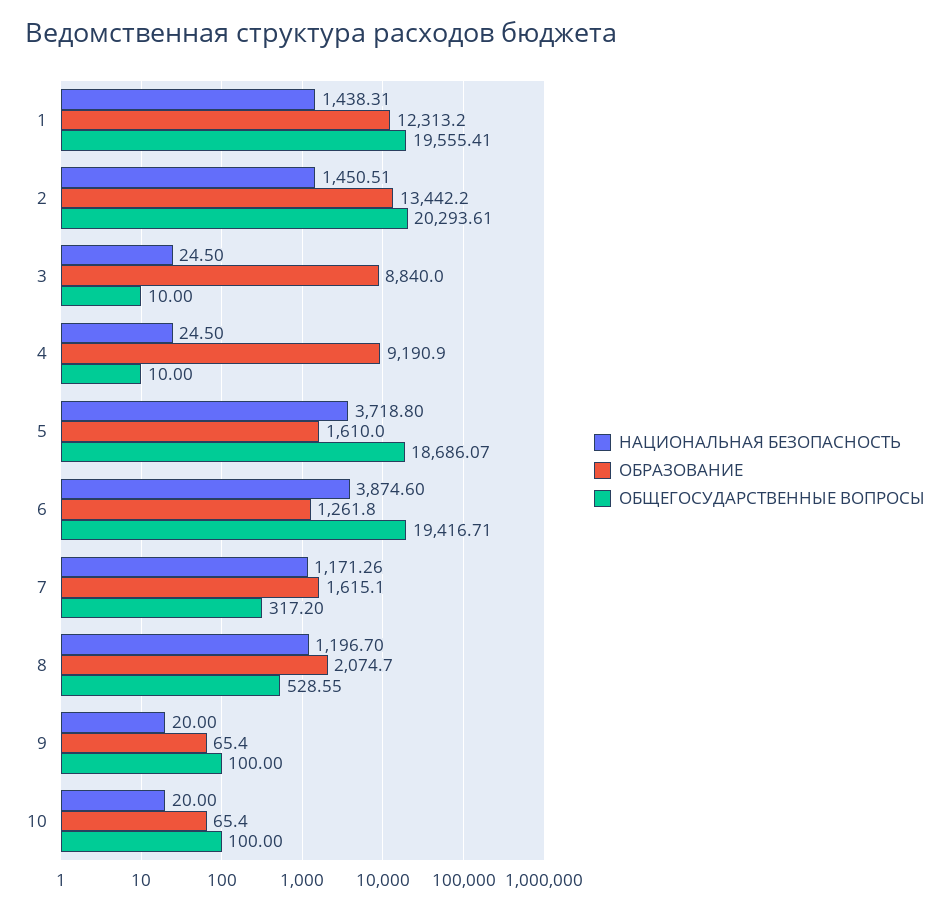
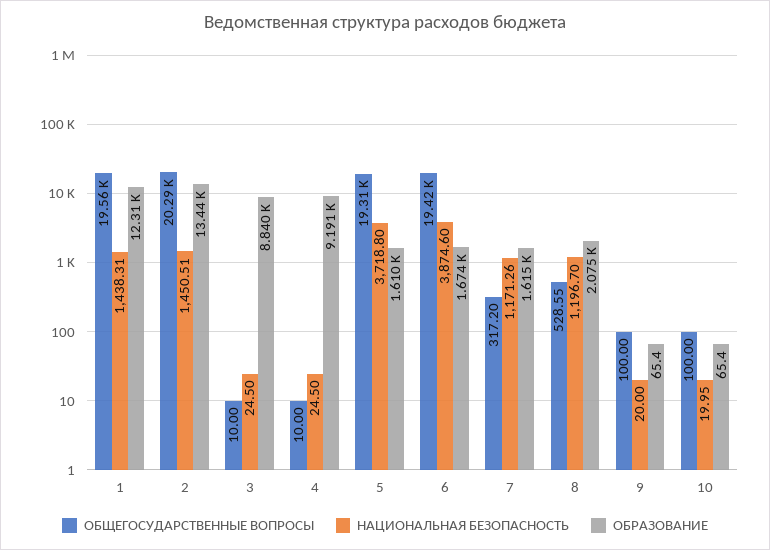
ОБЩЕГОСУДАРСТВЕННЫЕ ВОПРОСЫ, 5: 18686.07 -> 19310
ОБРАЗОВАНИЕ, 6: 1261.8 -> 1674
НАЦИОНАЛЬНАЯ БЕЗОПАСНОСТЬ, 10: 20 -> 19.95

